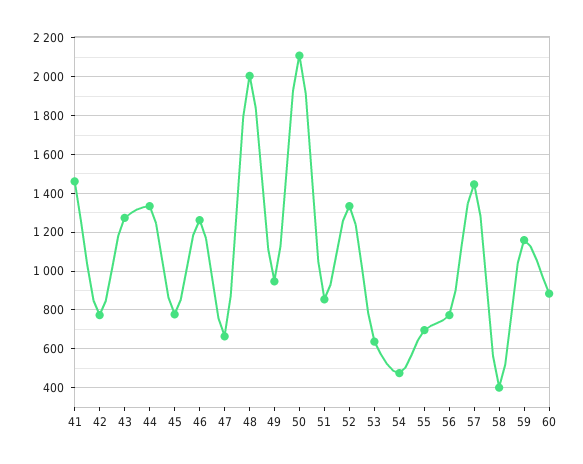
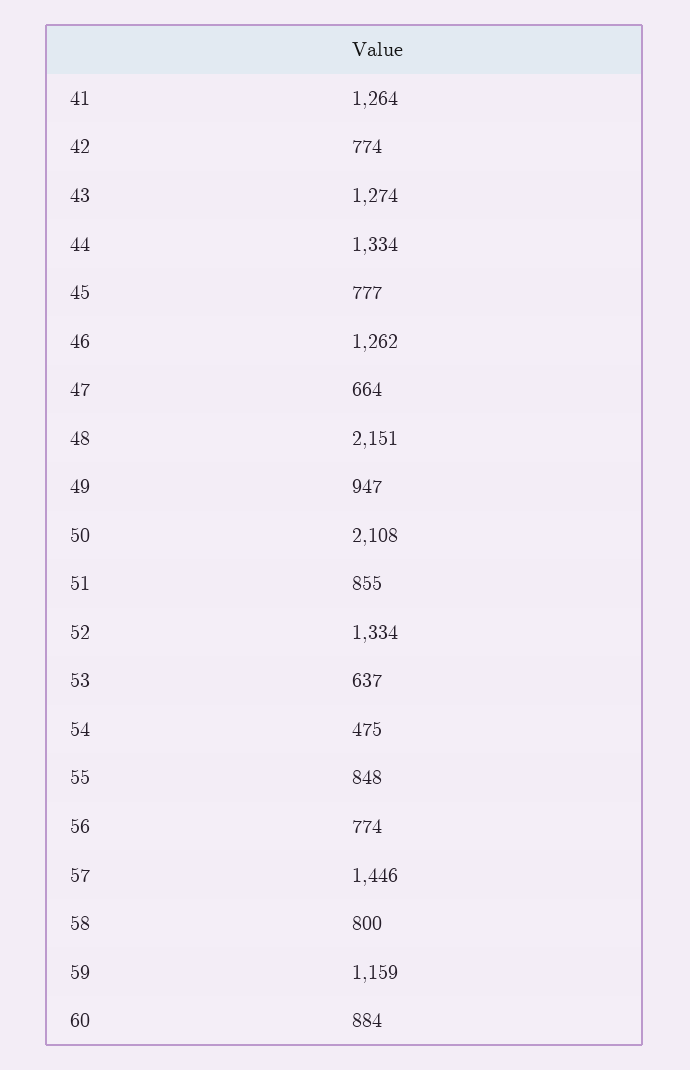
41: 1450 -> 1264
48: 2000 -> 2151
55: 700 -> 848
58: 400 -> 800

